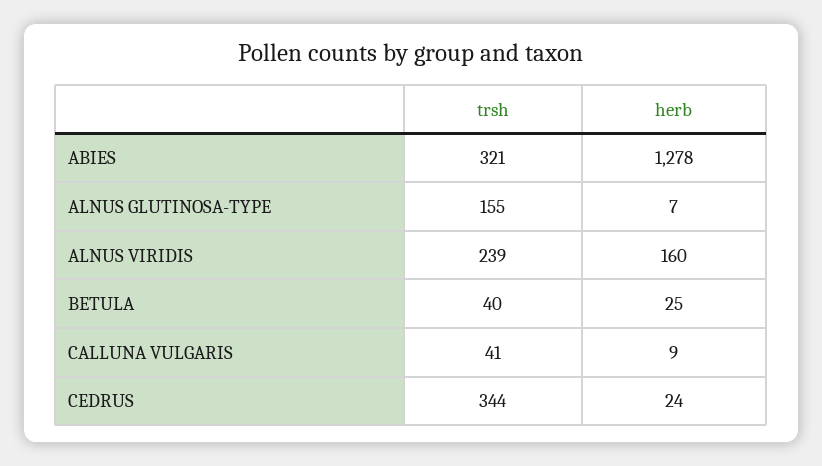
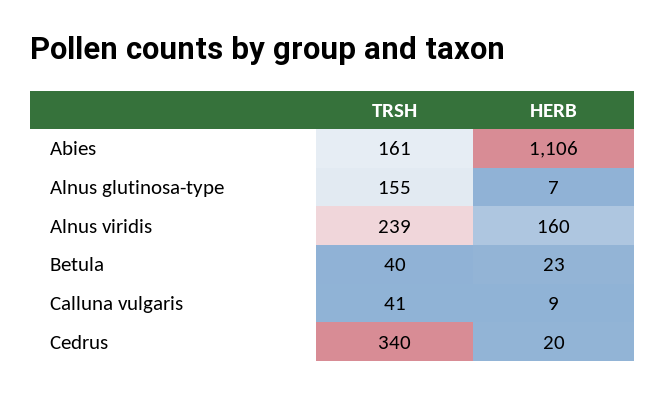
trsh, ABIES: 321 -> 161
herb, ABIES: 1278 -> 1106
herb, BETULA: 25 -> 23
trsh, CEDRUS: 344 -> 340
herb, CEDRUS: 24 -> 20

